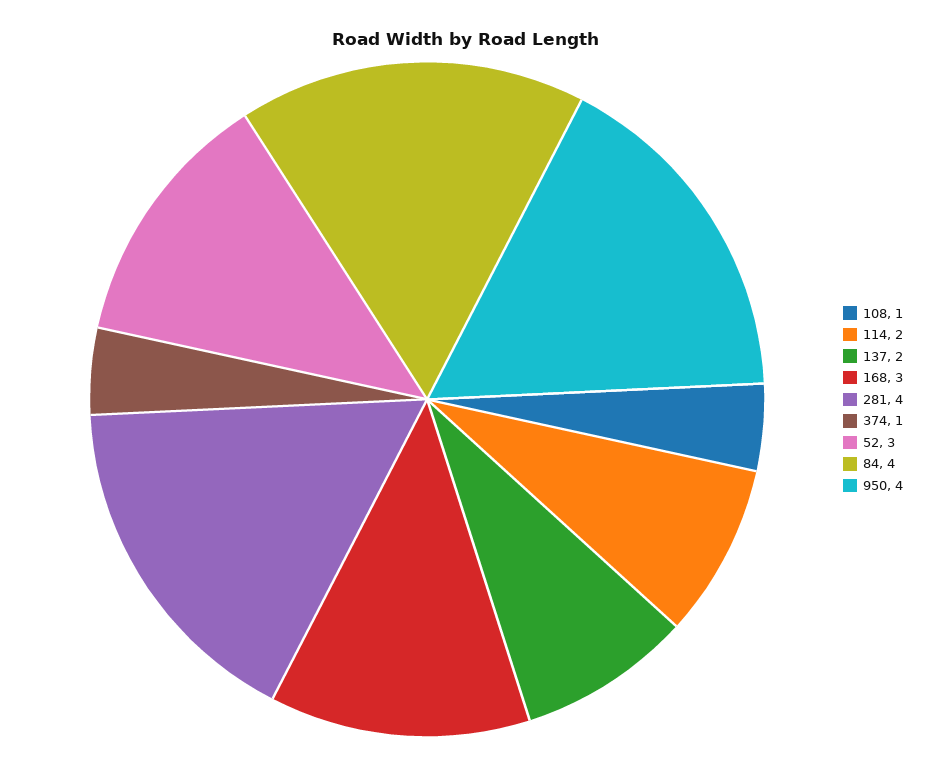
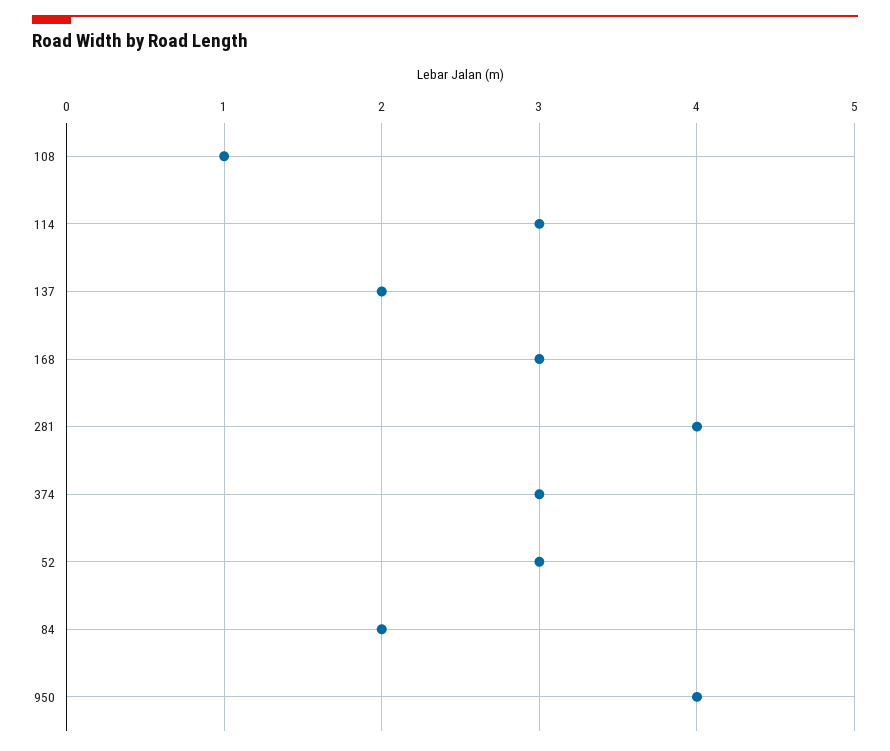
114: 2 -> 3
374: 1 -> 3
84: 4 -> 2

